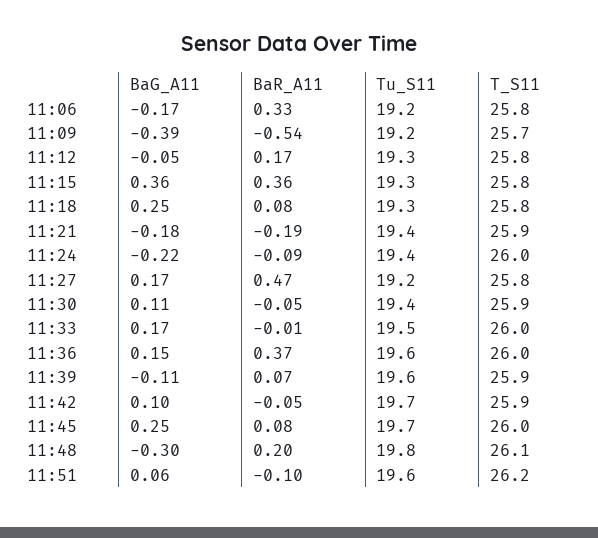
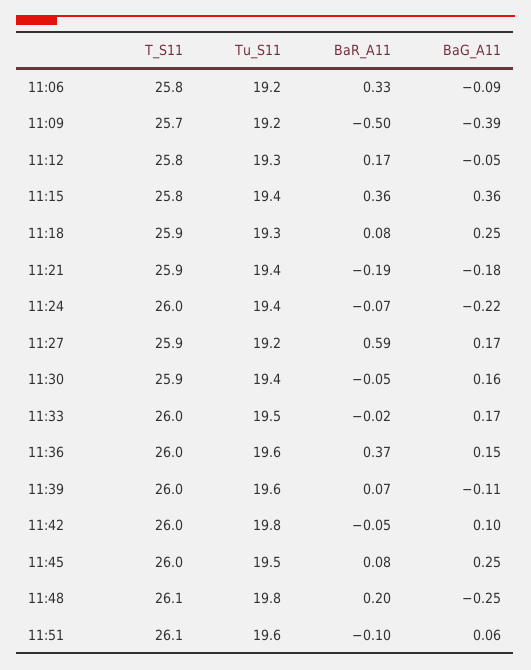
BaG_A11, 11:06: -0.17 -> -0.09
BaR_A11, 11:09: -0.54 -> -0.5
Tu_S11, 11:15: 19.3 -> 19.4
T_S11, 11:18: 25.8 -> 25.9
BaR_A11, 11:24: -0.09 -> -0.07
BaR_A11, 11:27: 0.47 -> 0.59
T_S11, 11:27: 25.8 -> 25.9
BaG_A11, 11:30: 0.11 -> 0.16
BaR_A11, 11:33: -0.01 -> -0.02
T_S11, 11:39: 25.9 -> 26
Tu_S11, 11:42: 19.7 -> 19.8
T_S11, 11:42: 25.9 -> 26
Tu_S11, 11:45: 19.7 -> 19.5
BaG_A11, 11:48: -0.3 -> -0.25
T_S11, 11:51: 26.2 -> 26.1

